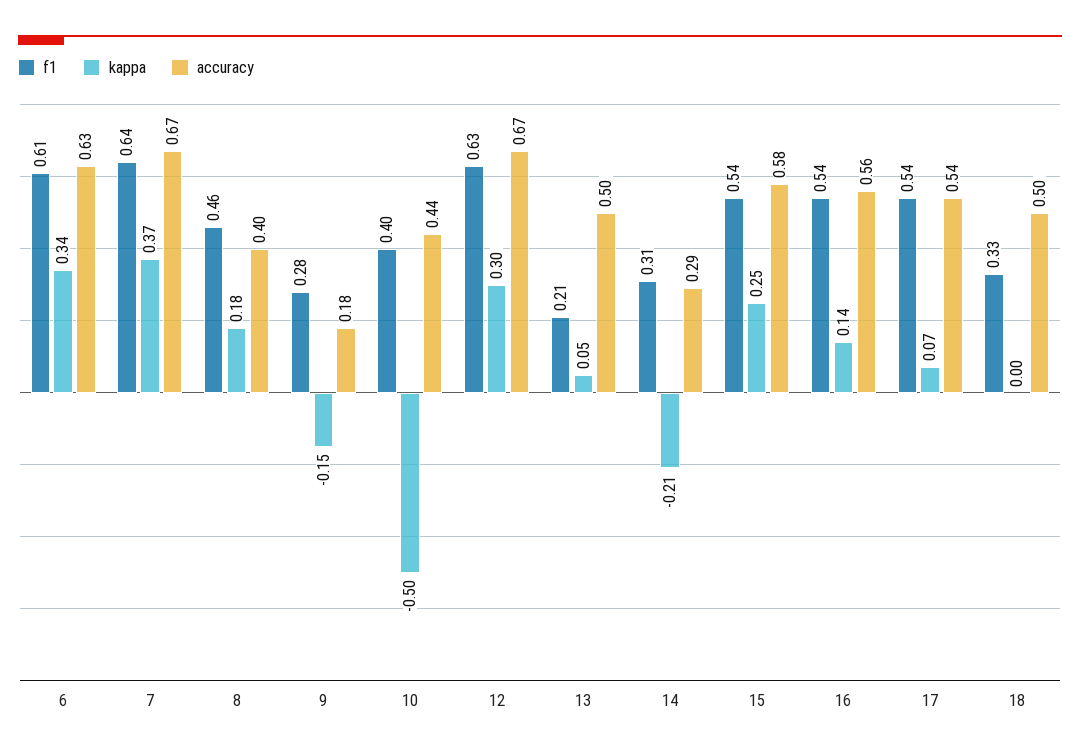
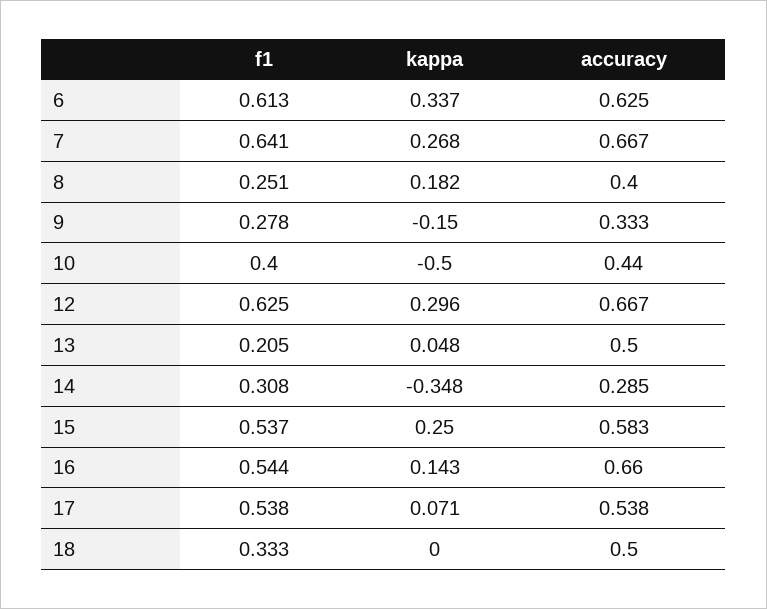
kappa, 7: 0.37 -> 0.268
f1, 8: 0.46 -> 0.251
accuracy, 9: 0.18 -> 0.333
kappa, 14: -0.21 -> -0.348
accuracy, 16: 0.56 -> 0.66

